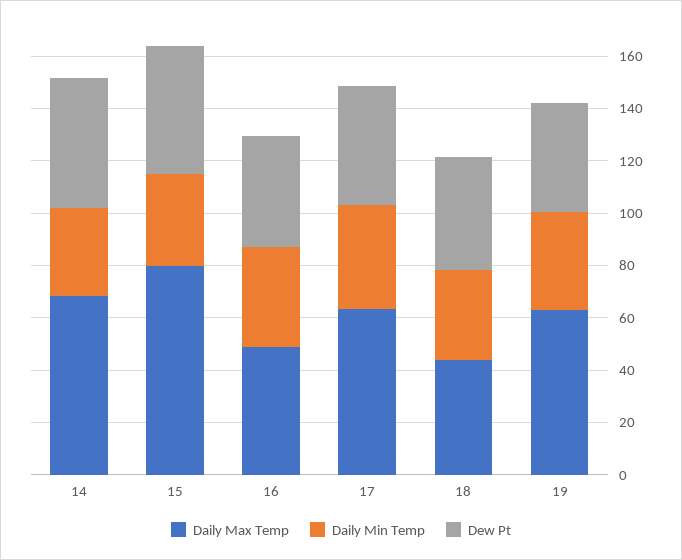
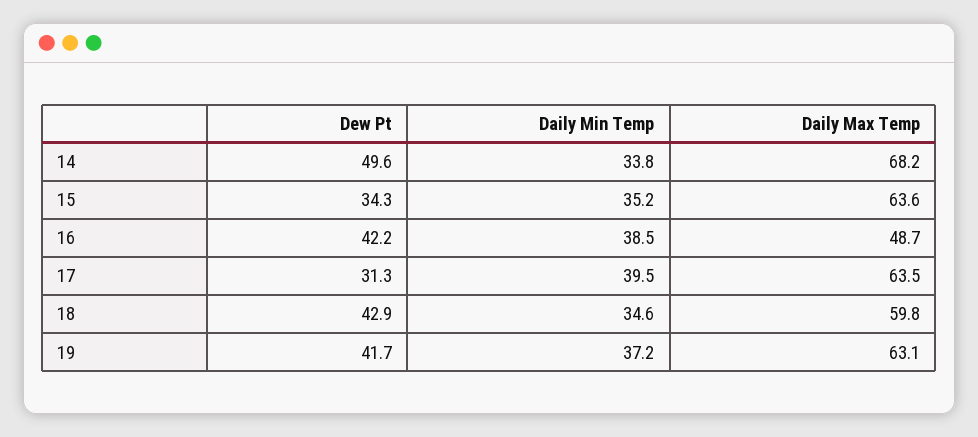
Daily Max Temp, 15: 80 -> 63.6
Dew Pt, 15: 50 -> 34.3
Dew Pt, 17: 45 -> 31.3
Daily Max Temp, 18: 45 -> 59.8

